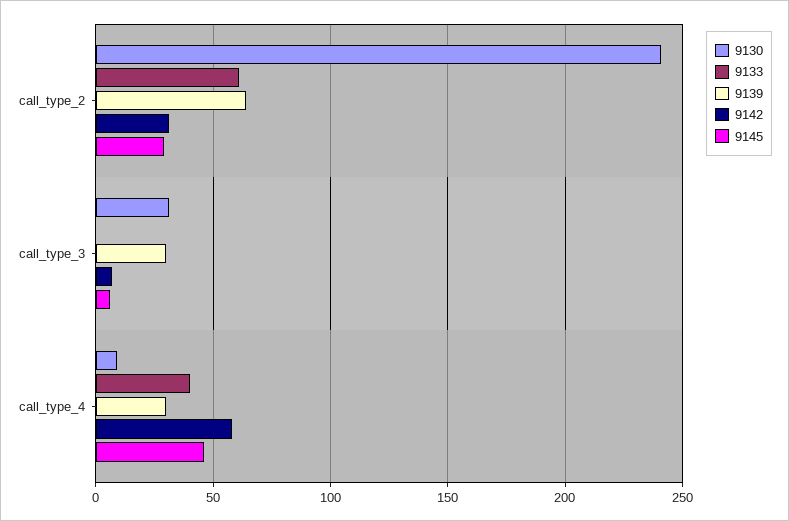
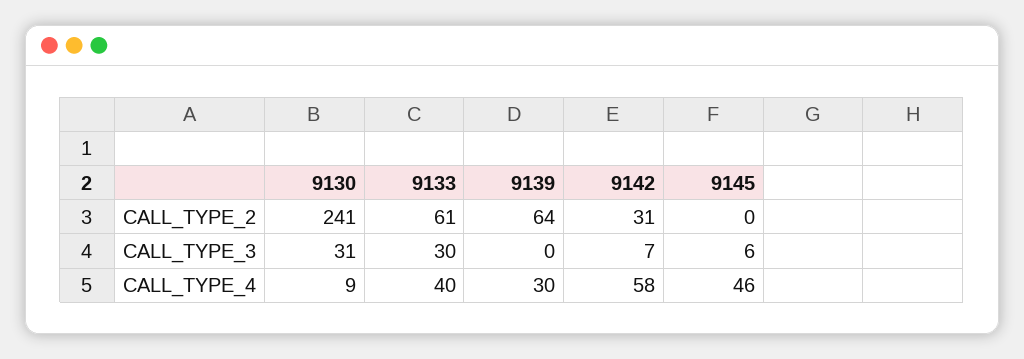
9145, call_type_2: 30 -> 0
9133, call_type_3: 0 -> 30
9139, call_type_3: 30 -> 0

